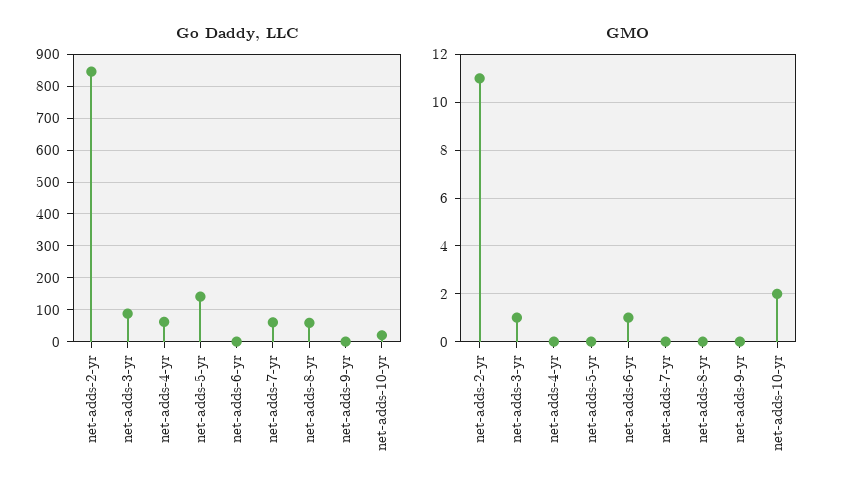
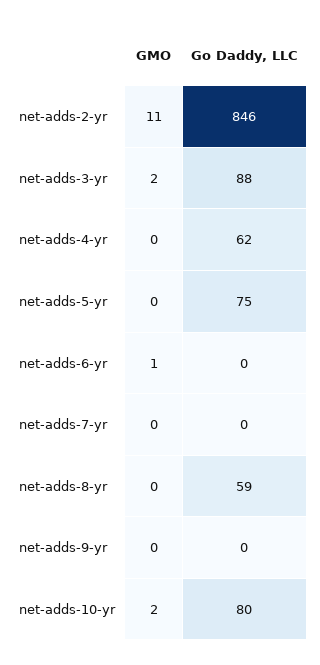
Go Daddy, LLC, net-adds-5-yr: 140 -> 75
Go Daddy, LLC, net-adds-7-yr: 60 -> 0
Go Daddy, LLC, net-adds-10-yr: 20 -> 80
GMO, net-adds-3-yr: 1 -> 2

